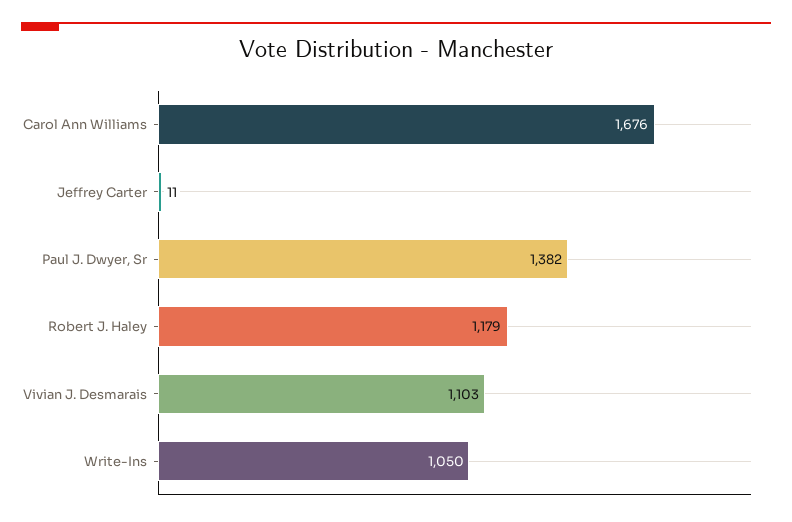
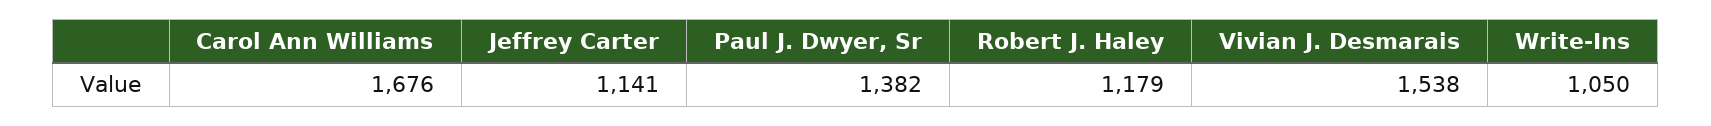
Jeffrey Carter: 11 -> 1141
Vivian J. Desmarais: 1103 -> 1538

